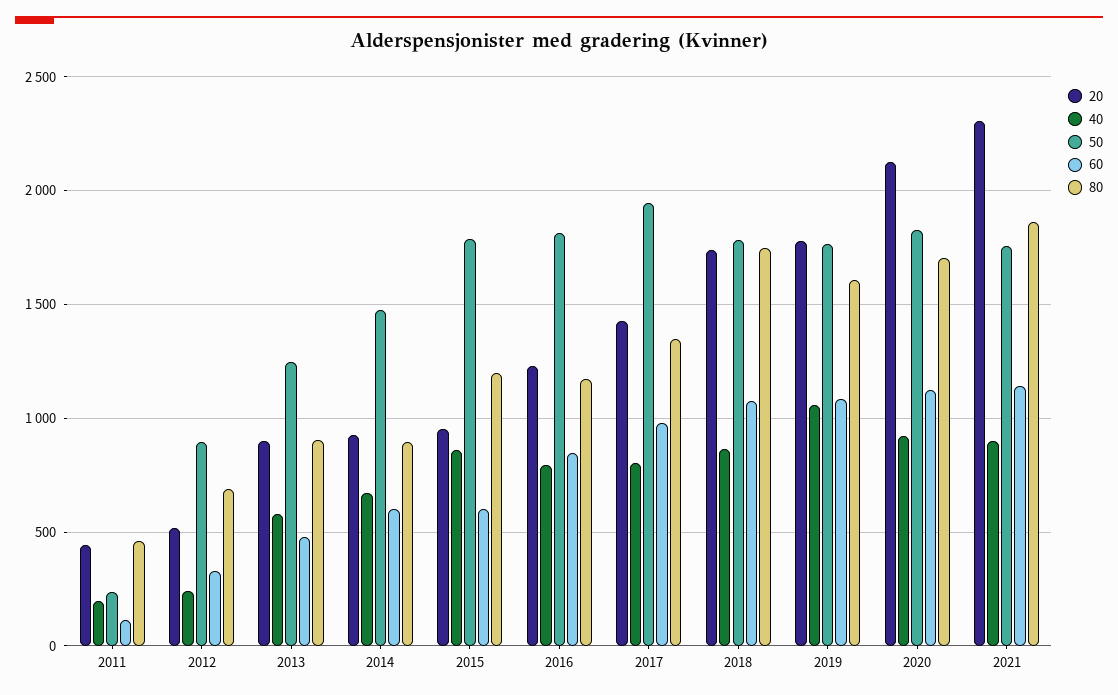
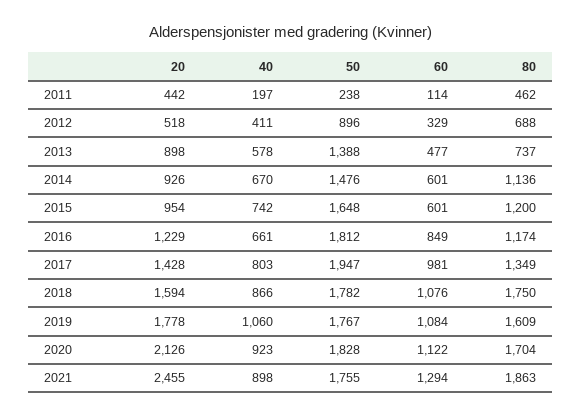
40, 2012: 250 -> 411
50, 2013: 1250 -> 1388
80, 2013: 900 -> 737
80, 2014: 900 -> 1136
40, 2015: 850 -> 742
50, 2015: 1800 -> 1648
40, 2016: 800 -> 661
20, 2018: 1750 -> 1594
20, 2021: 2300 -> 2455
60, 2021: 1150 -> 1294

